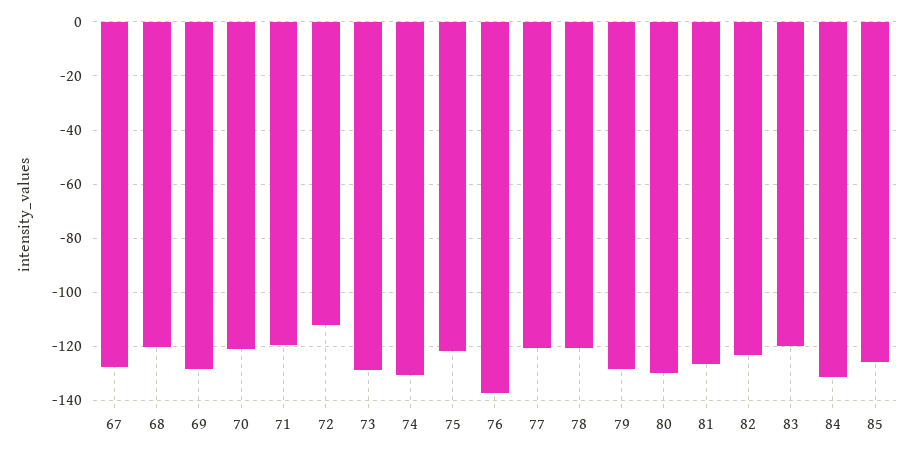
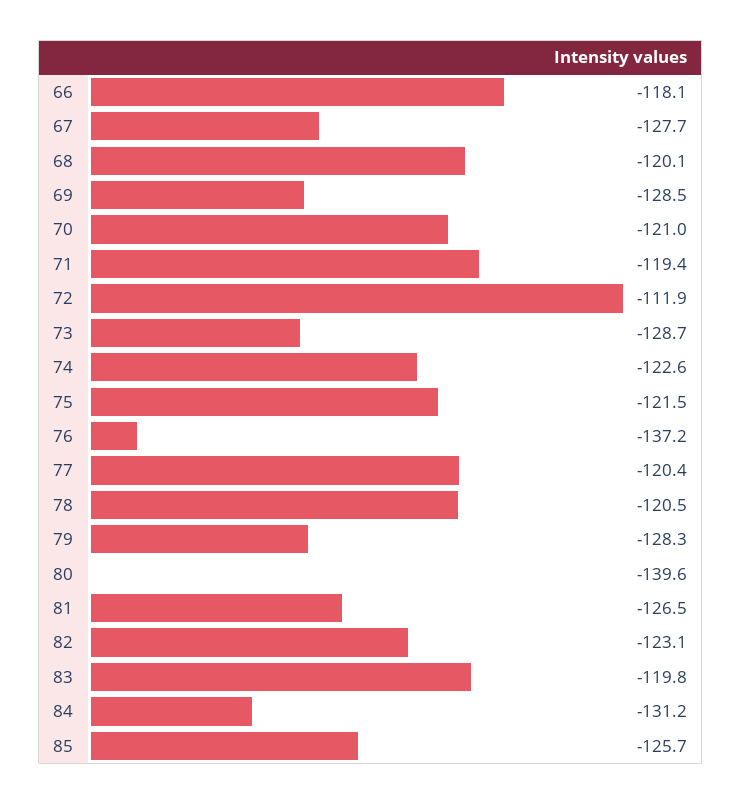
74: -130 -> -122.6
80: -130 -> -139.6
66: none -> -118.1

